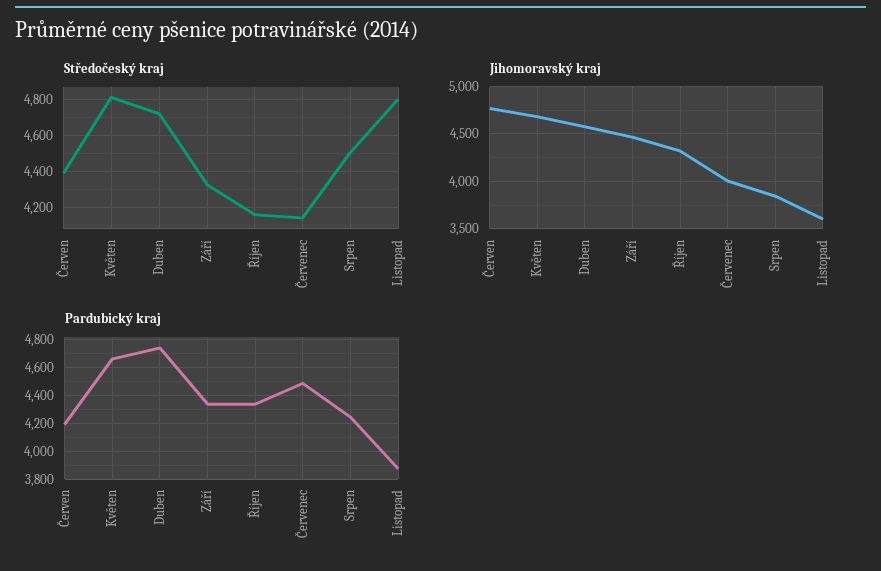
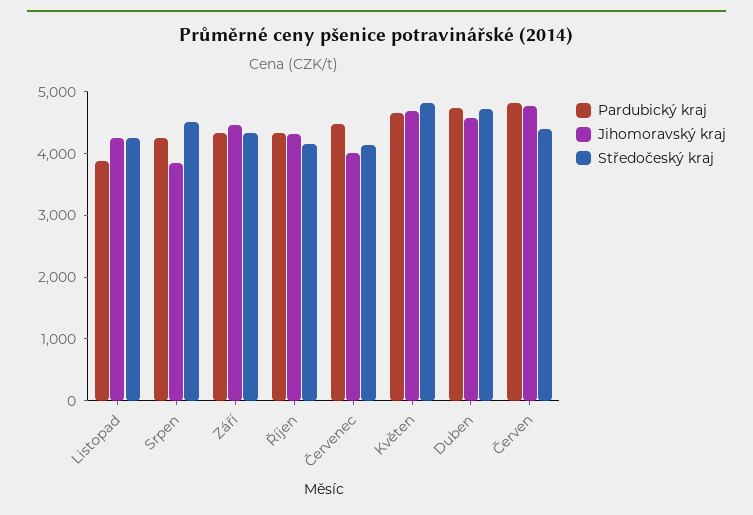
Středočeský kraj, Listopad: 4800 -> 4200
Jihomoravský kraj, Listopad: 3600 -> 4200
Pardubický kraj, Červen: 4200 -> 4800

